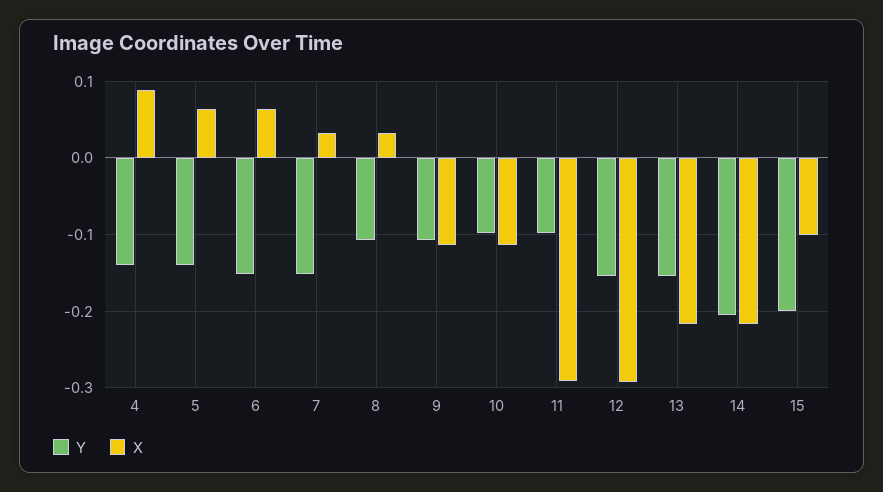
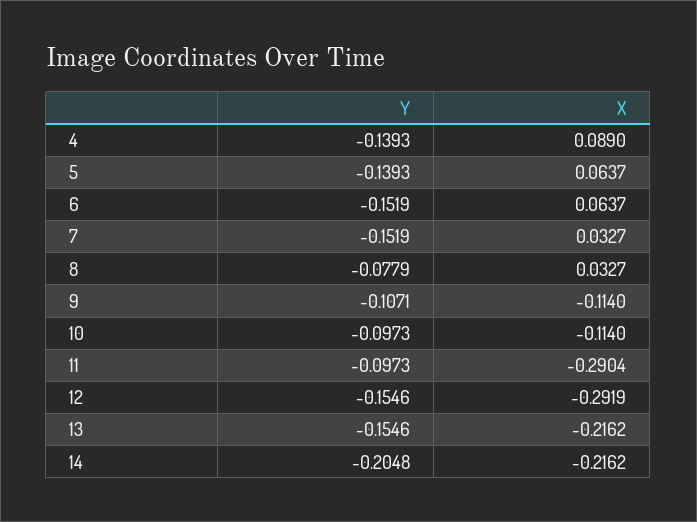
Y, 8: -0.11 -> -0.0779
Y, 15: -0.2 -> none
X, 15: -0.1 -> none

